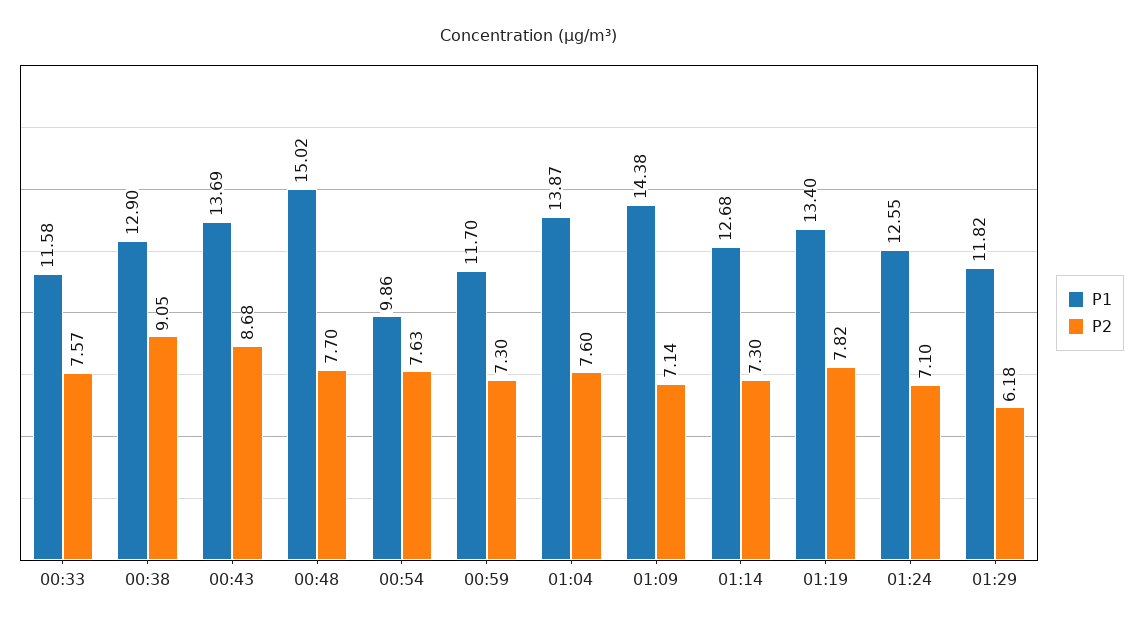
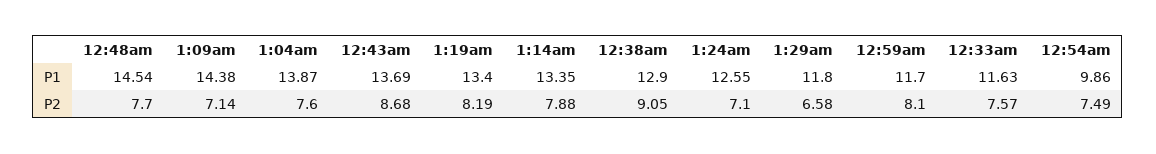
P1, 00:33: 11.58 -> 11.63
P1, 00:48: 15.02 -> 14.54
P2, 00:54: 7.63 -> 7.49
P2, 00:59: 7.3 -> 8.1
P1, 01:14: 12.68 -> 13.35
P2, 01:14: 7.3 -> 7.88
P2, 01:19: 7.82 -> 8.19
P1, 01:29: 11.82 -> 11.8
P2, 01:29: 6.18 -> 6.58

